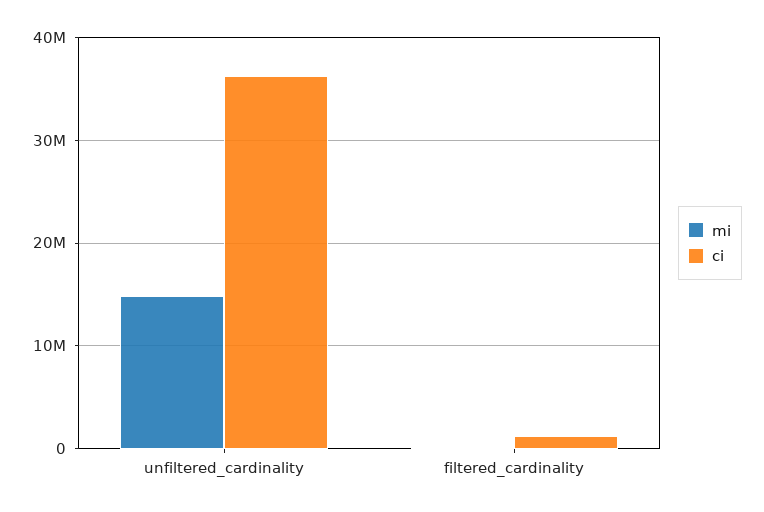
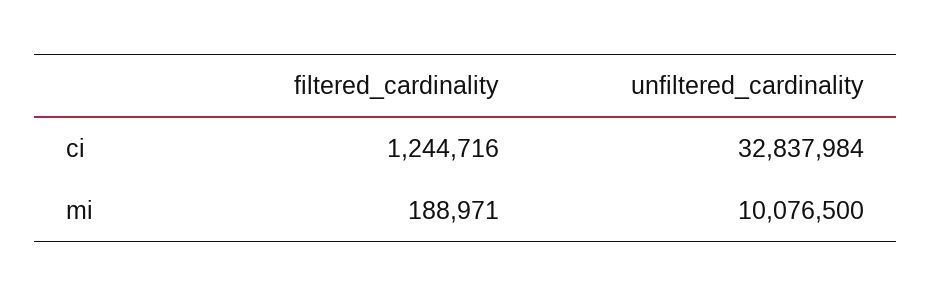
mi, unfiltered_cardinality: 15000000 -> 10076500
ci, unfiltered_cardinality: 36000000 -> 32837984

